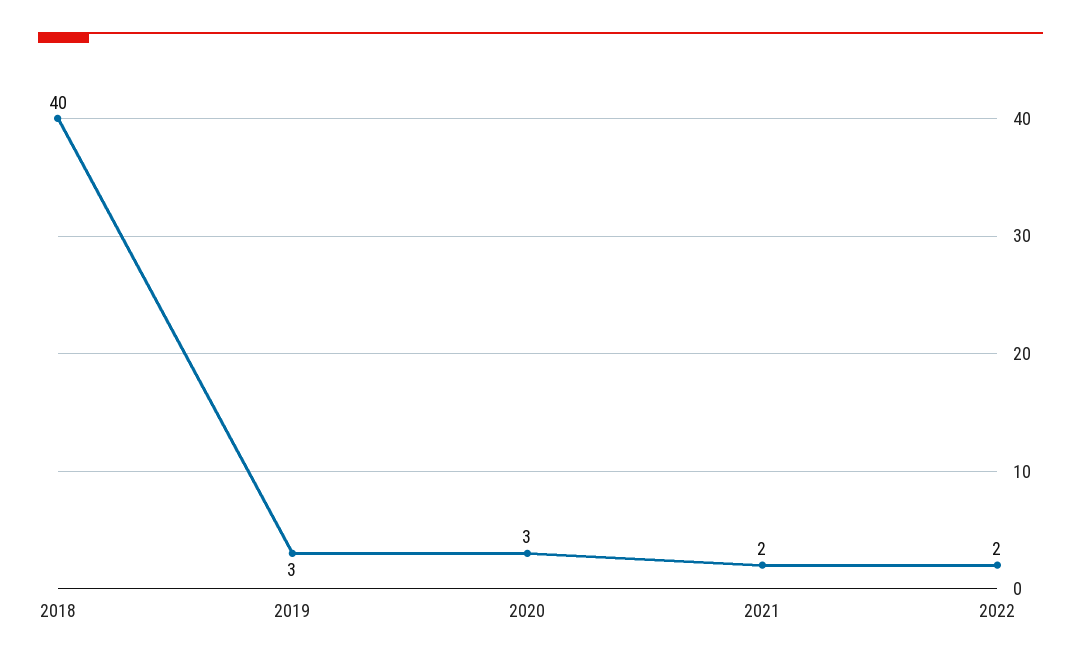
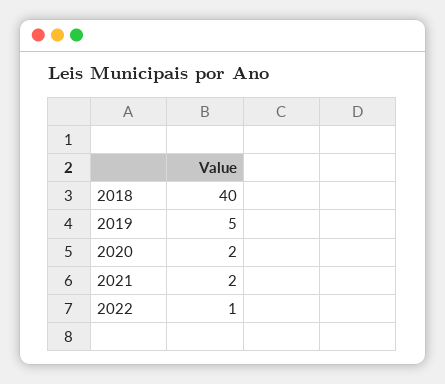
2019: 3 -> 5
2020: 3 -> 2
2022: 2 -> 1

